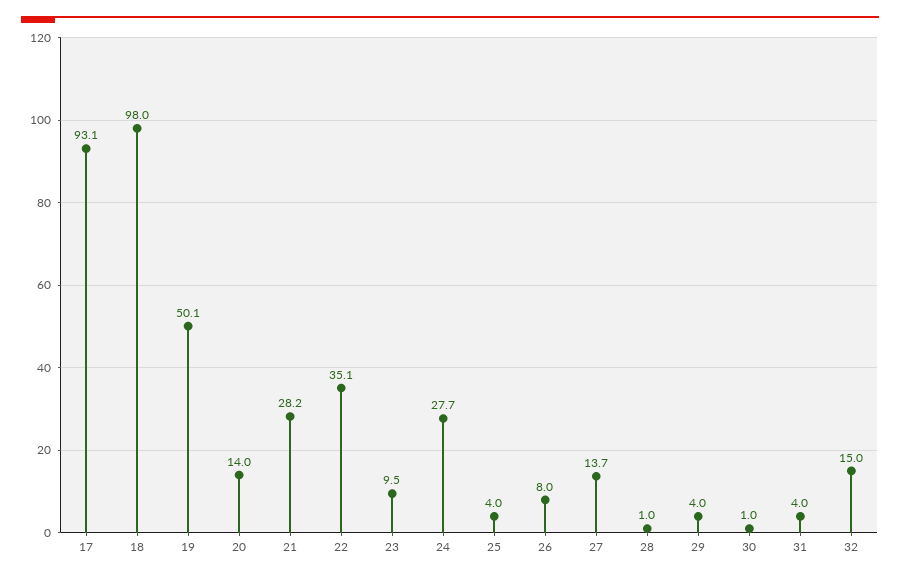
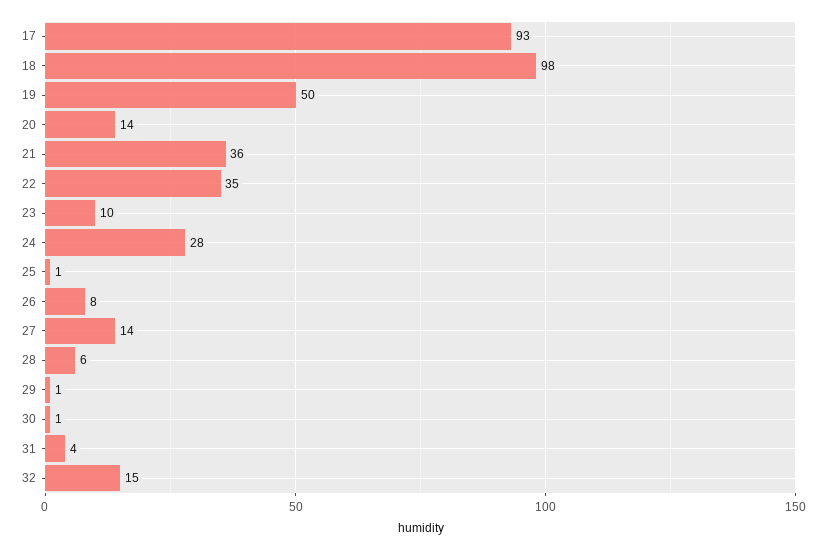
21: 28.2 -> 36
25: 4 -> 1
28: 1 -> 6
29: 4 -> 1

